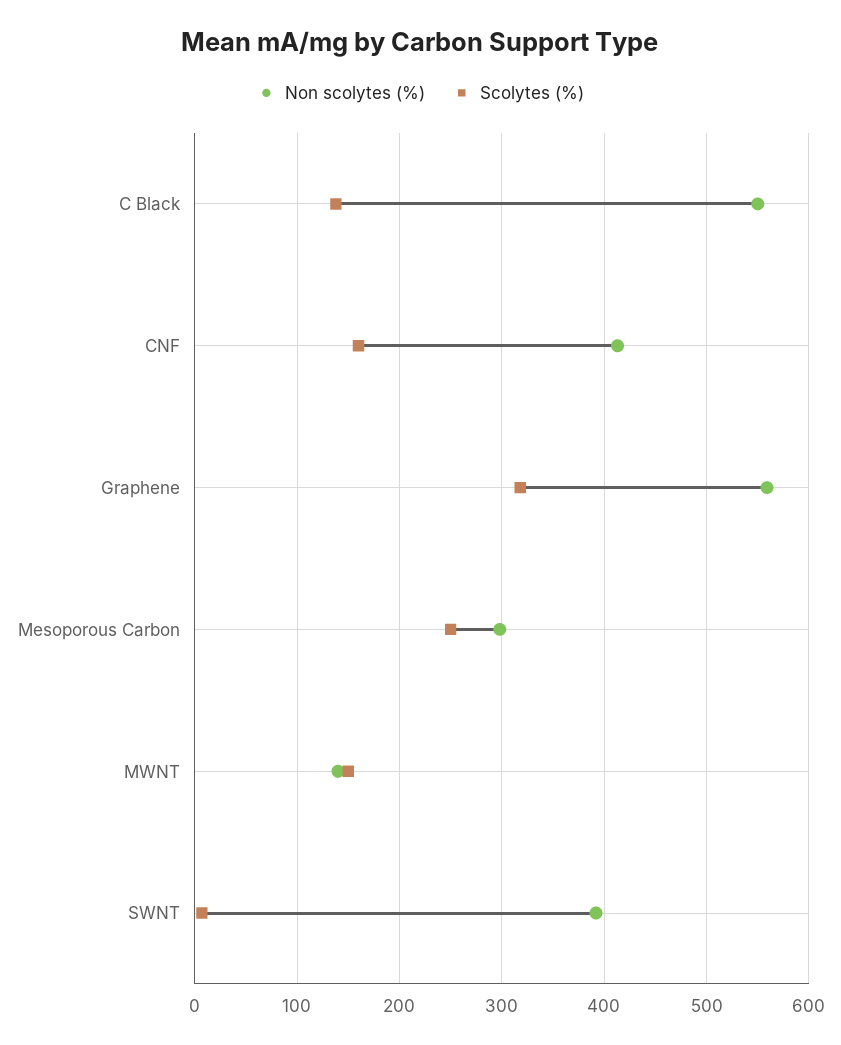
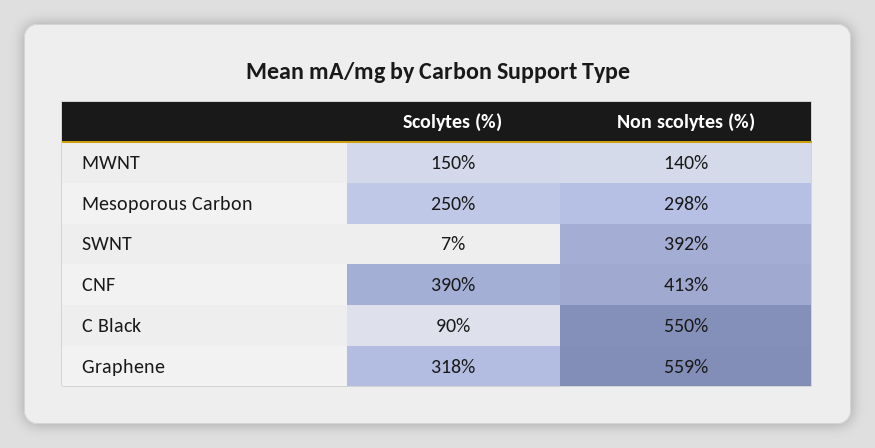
Scolytes (%), C Black: 140 -> 90
Scolytes (%), CNF: 160 -> 390

